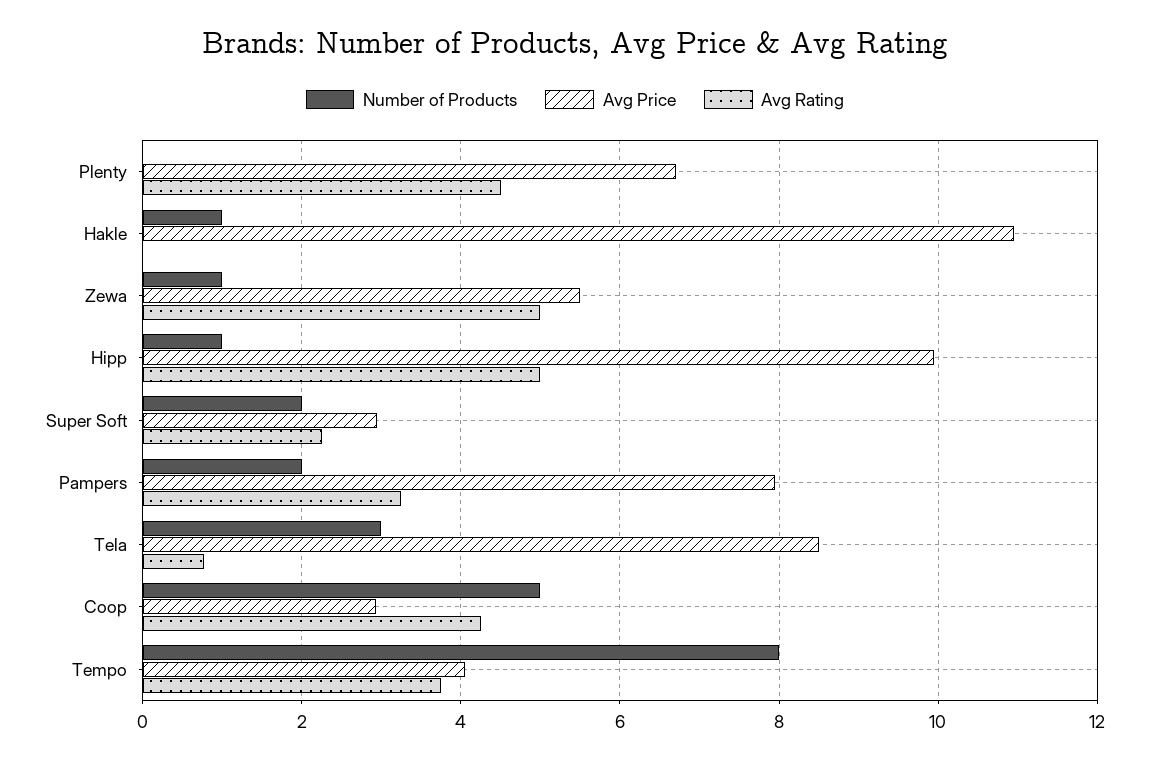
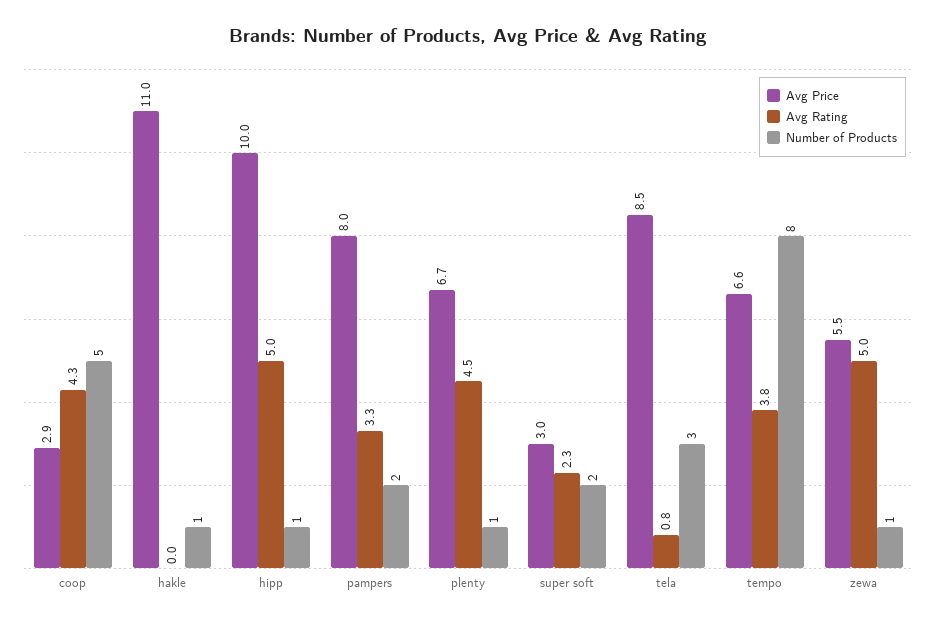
Number of Products, Plenty: 0 -> 1
Avg Price, Tempo: 4 -> 6.6

